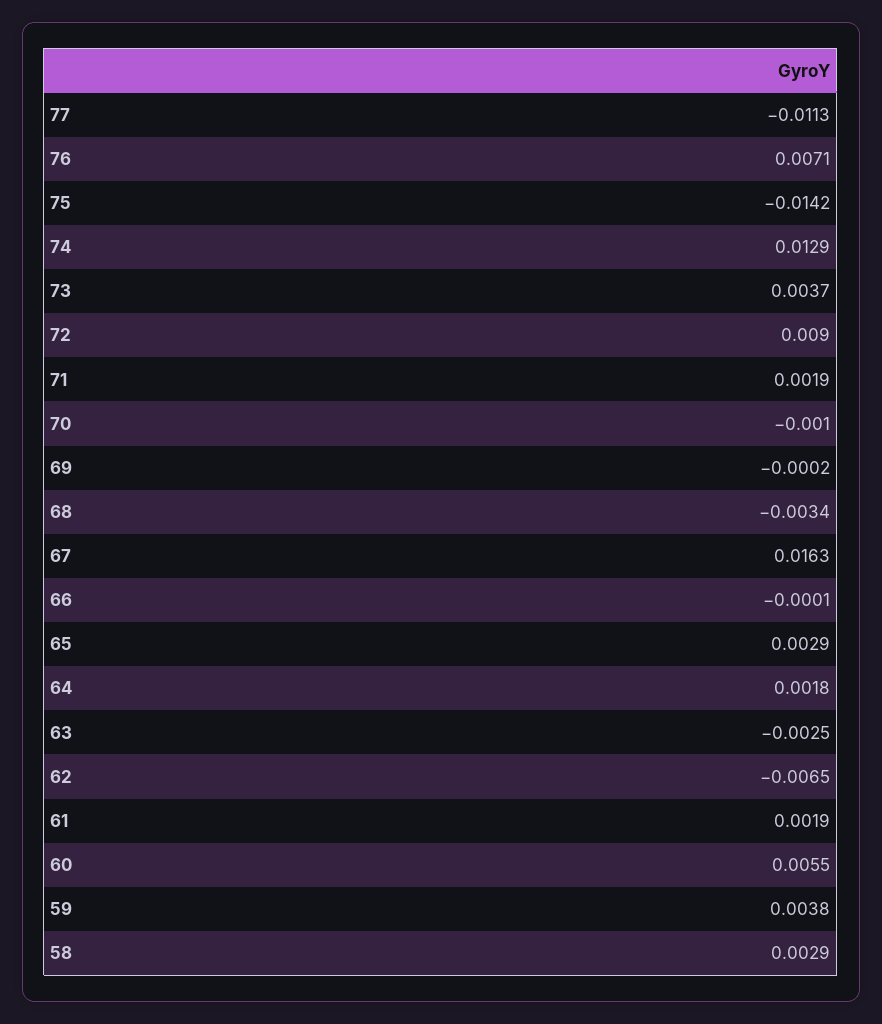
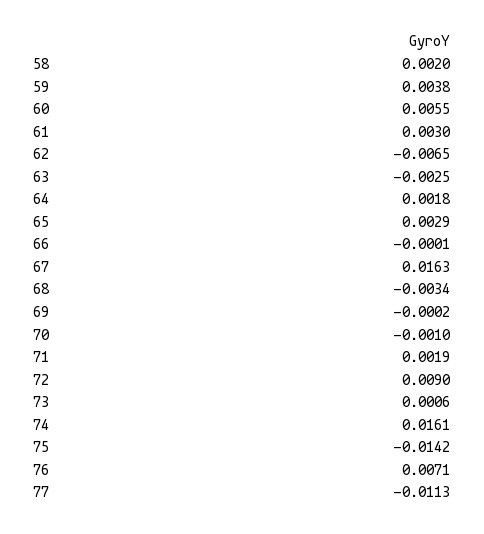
74: 0.0129 -> 0.0161
73: 0.0037 -> 0.0006
61: 0.0019 -> 0.003
58: 0.0029 -> 0.002

